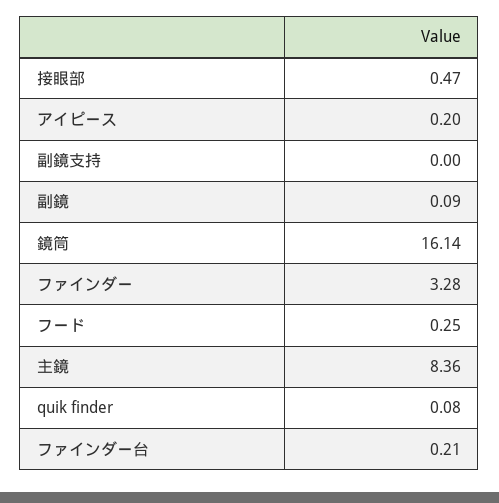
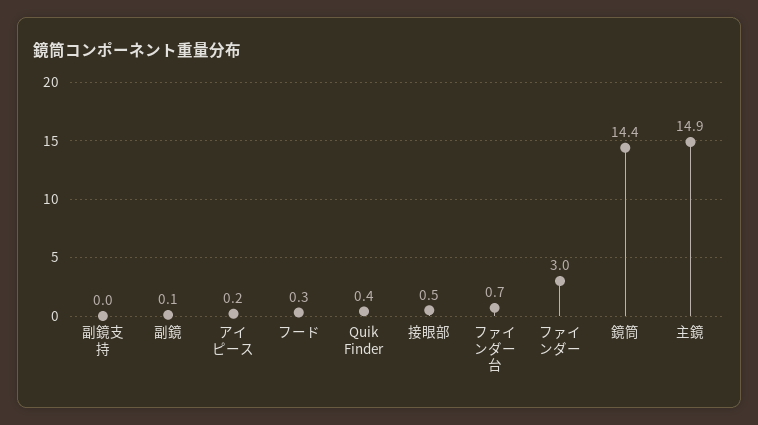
鏡筒: 16.14 -> 14.4
ファインダー: 3.28 -> 3
主鏡: 8.36 -> 14.9
quik finder: 0.08 -> 0.4
ファインダー台: 0.21 -> 0.7

